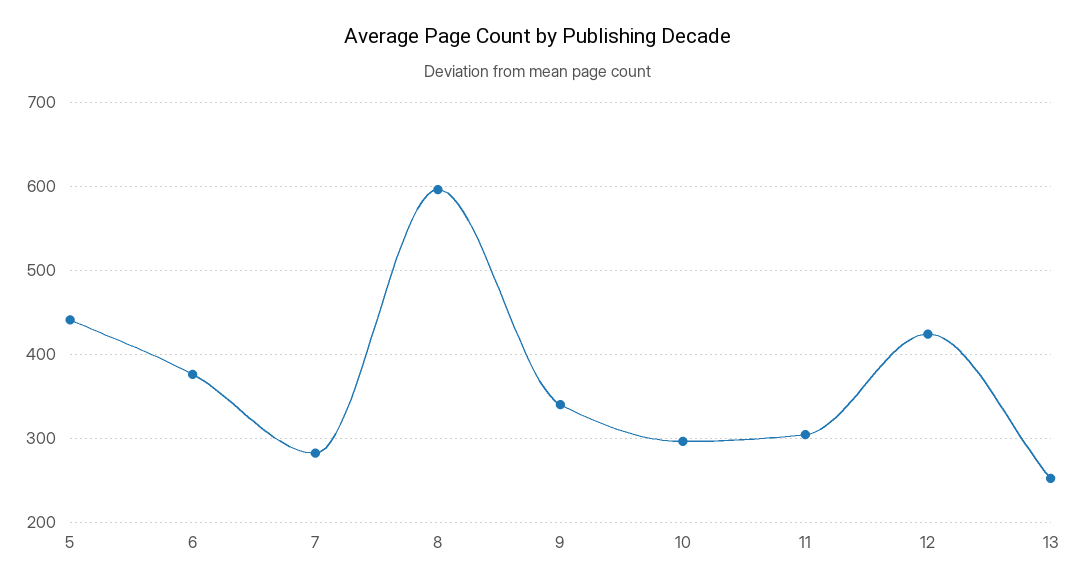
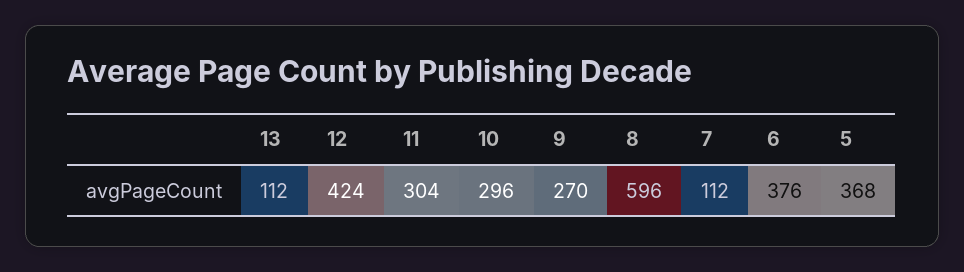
5: 440 -> 368
7: 280 -> 112
9: 340 -> 270
13: 250 -> 112

